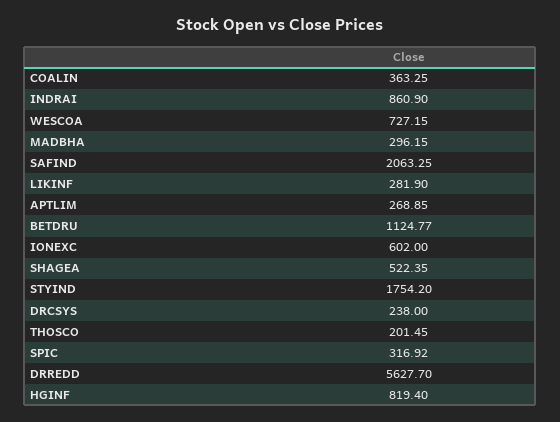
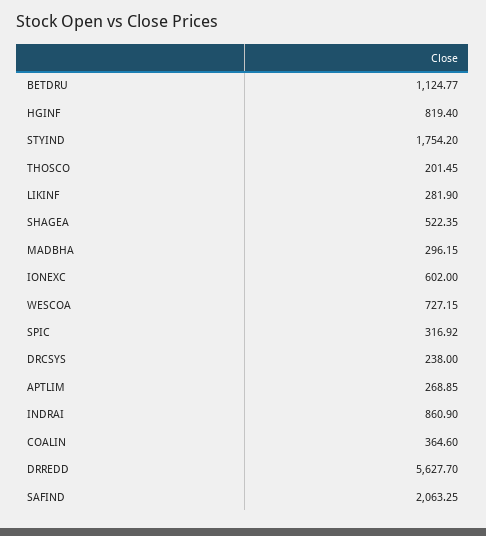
COALIN: 363.25 -> 364.6

